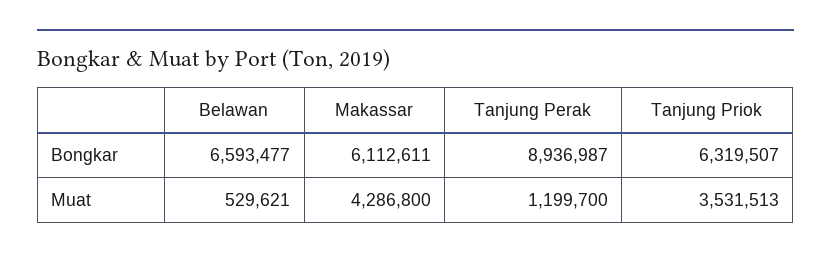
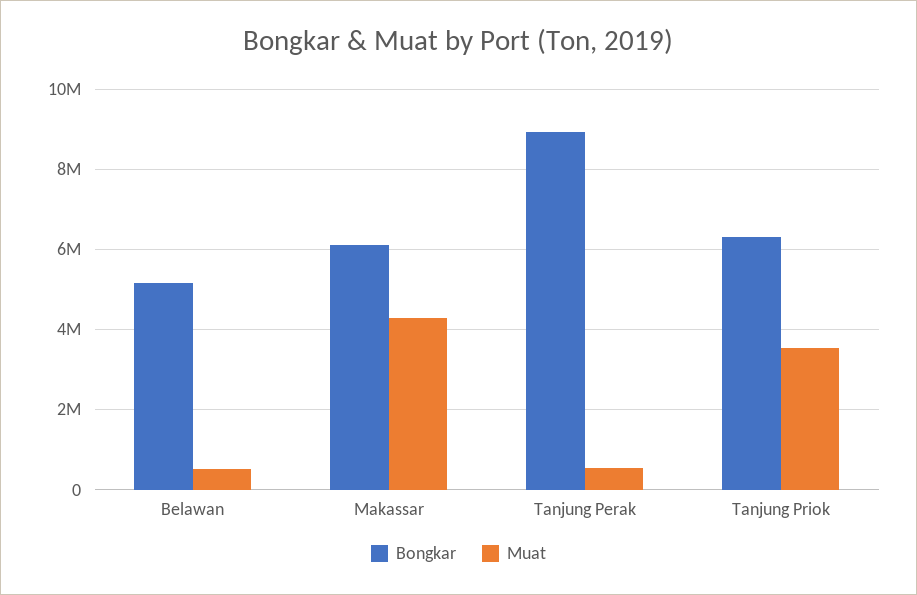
Bongkar, Belawan: 6593477 -> 5200000
Muat, Tanjung Perak: 1199700 -> 600000

